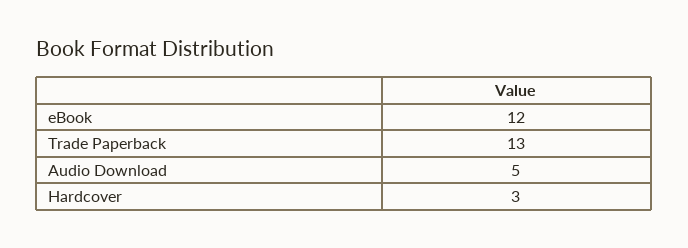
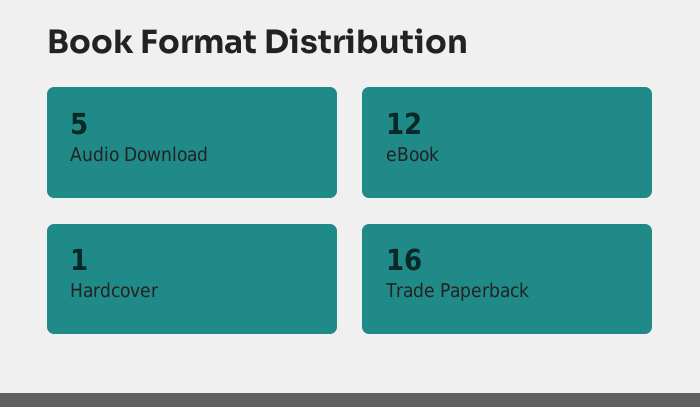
Trade Paperback: 13 -> 16
Hardcover: 3 -> 1

